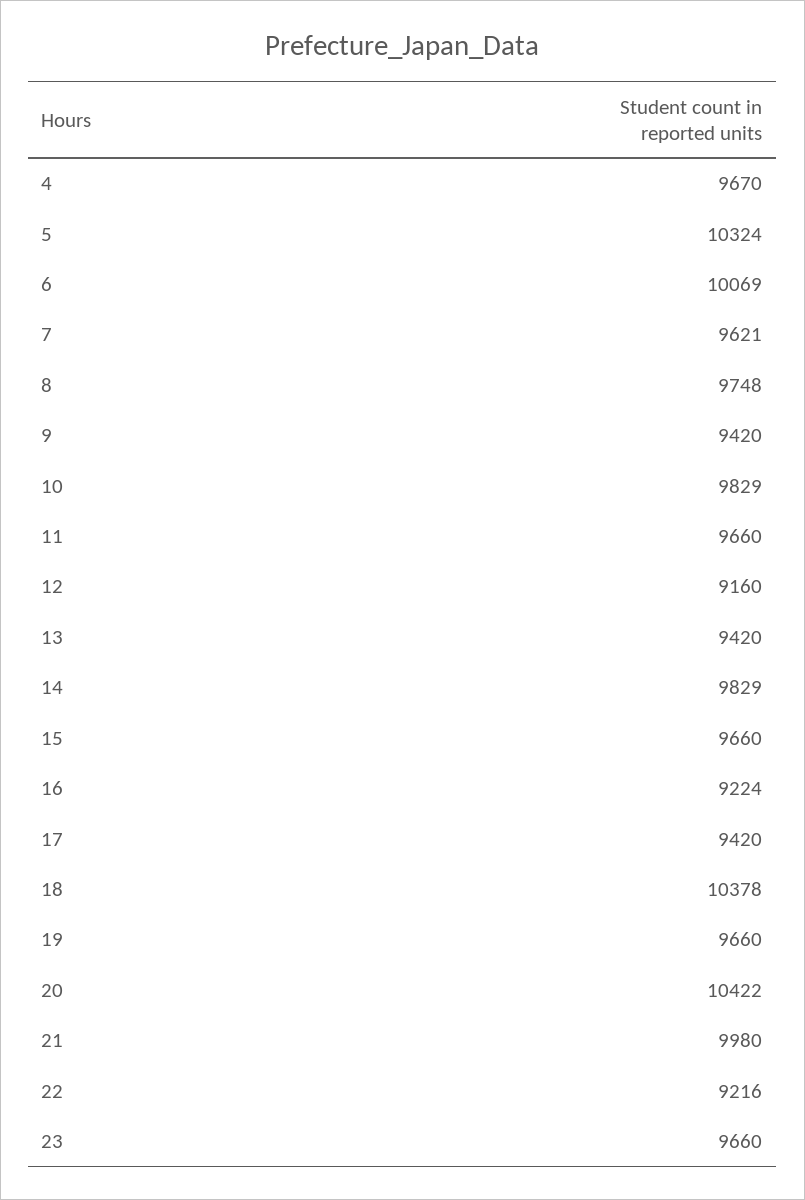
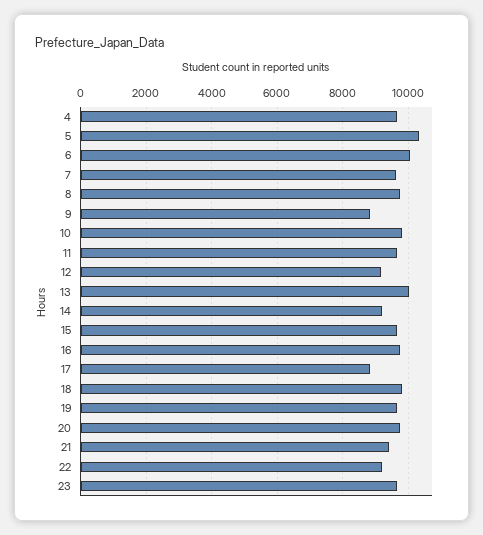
9: 9420 -> 8800
13: 9420 -> 10000
14: 9829 -> 9200
16: 9224 -> 9800
17: 9420 -> 8800
18: 10378 -> 9800
20: 10422 -> 9800
21: 9980 -> 9400

